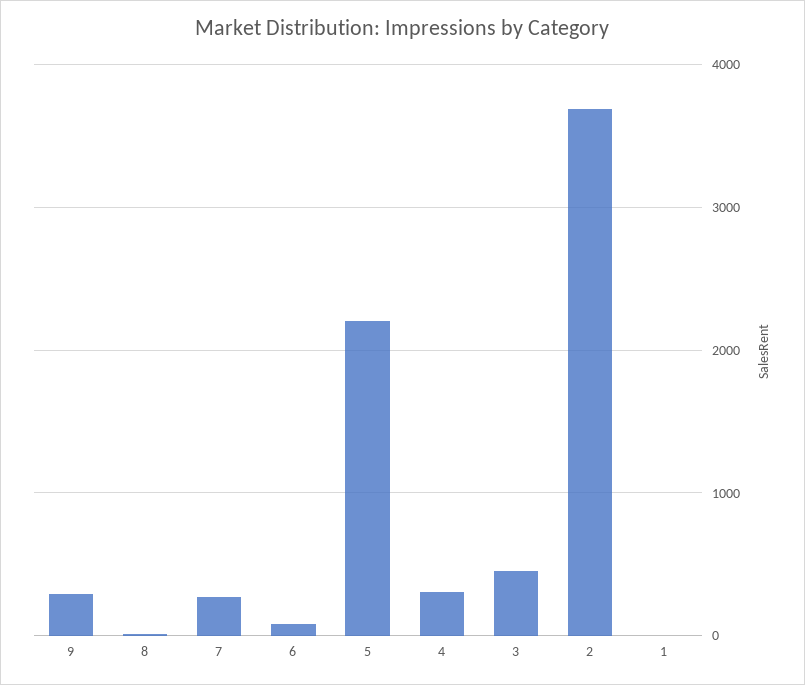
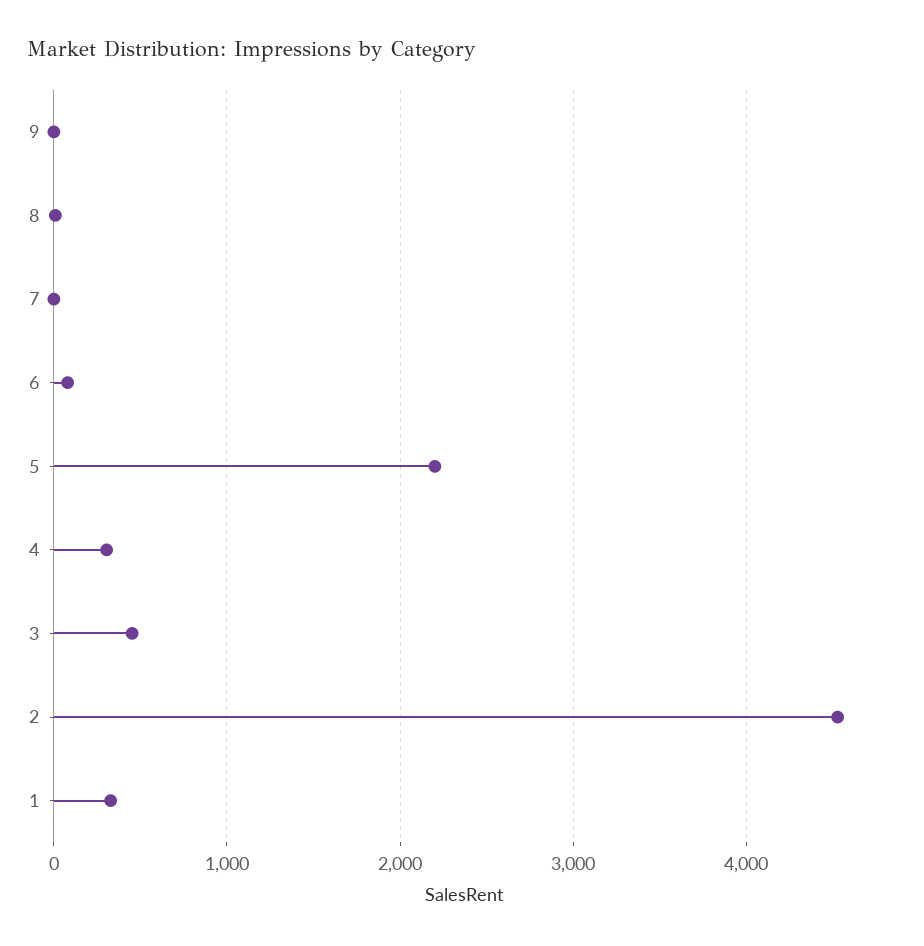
9: 300 -> 0
7: 300 -> 0
2: 3700 -> 4500
1: 0 -> 300

